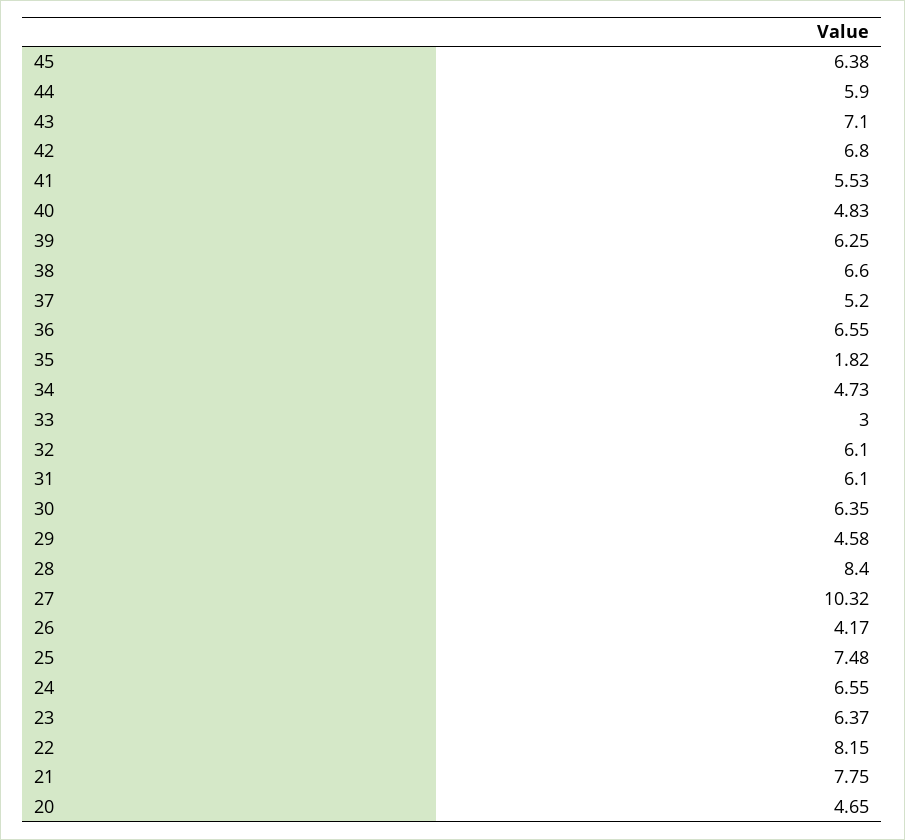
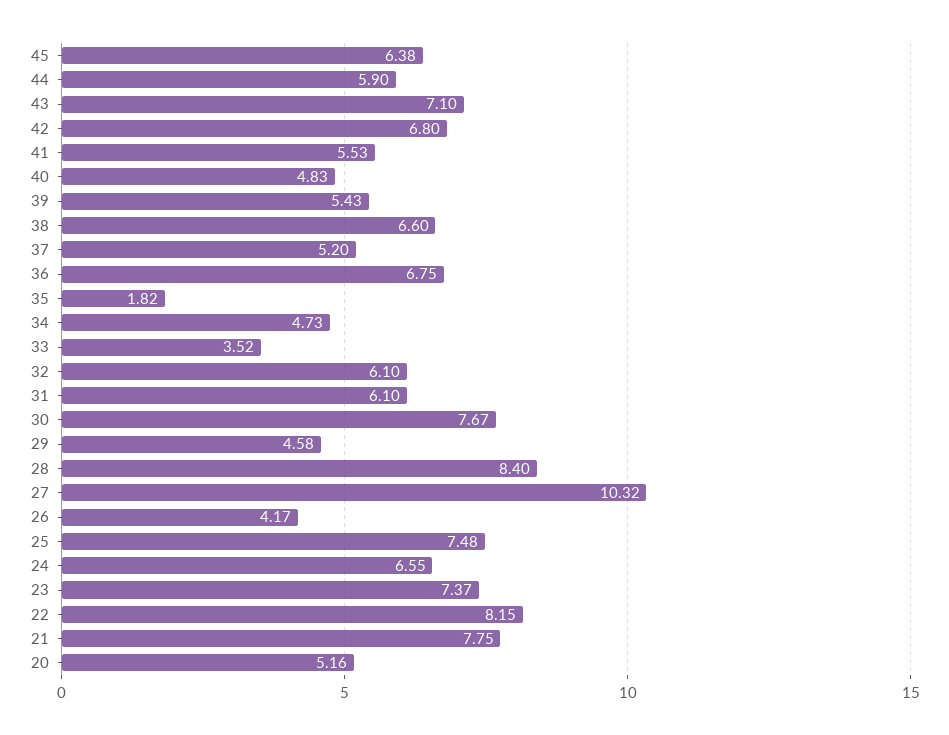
39: 6.25 -> 5.43
36: 6.55 -> 6.75
33: 3 -> 3.52
30: 6.35 -> 7.67
23: 6.37 -> 7.37
20: 4.65 -> 5.16

